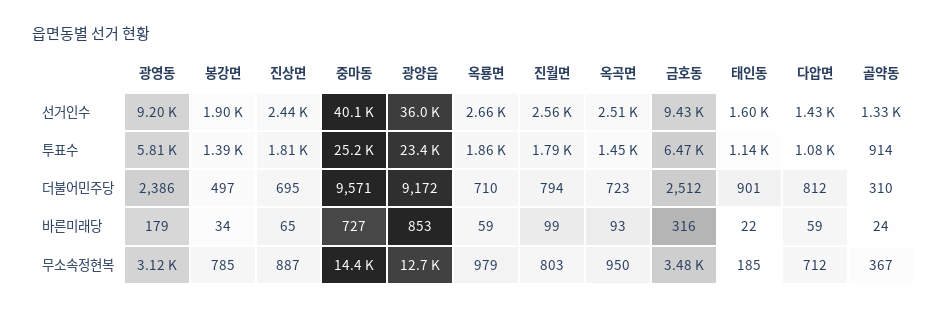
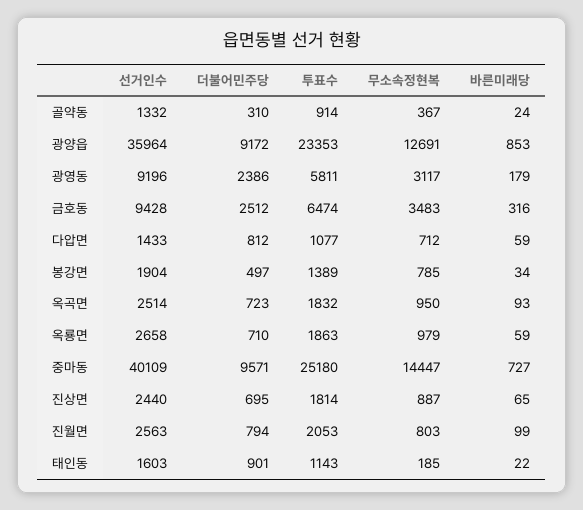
진월면, 투표수: 1790 -> 2053
옥곡면, 투표수: 1450 -> 1832

